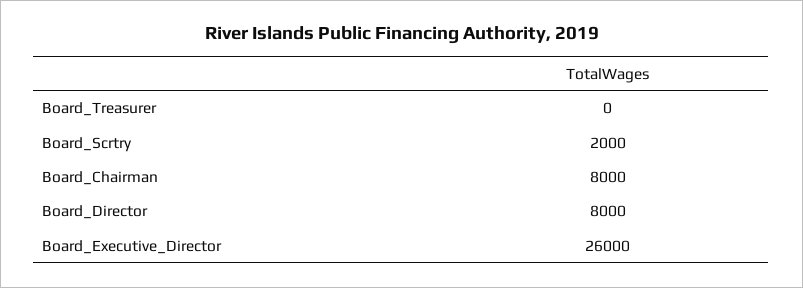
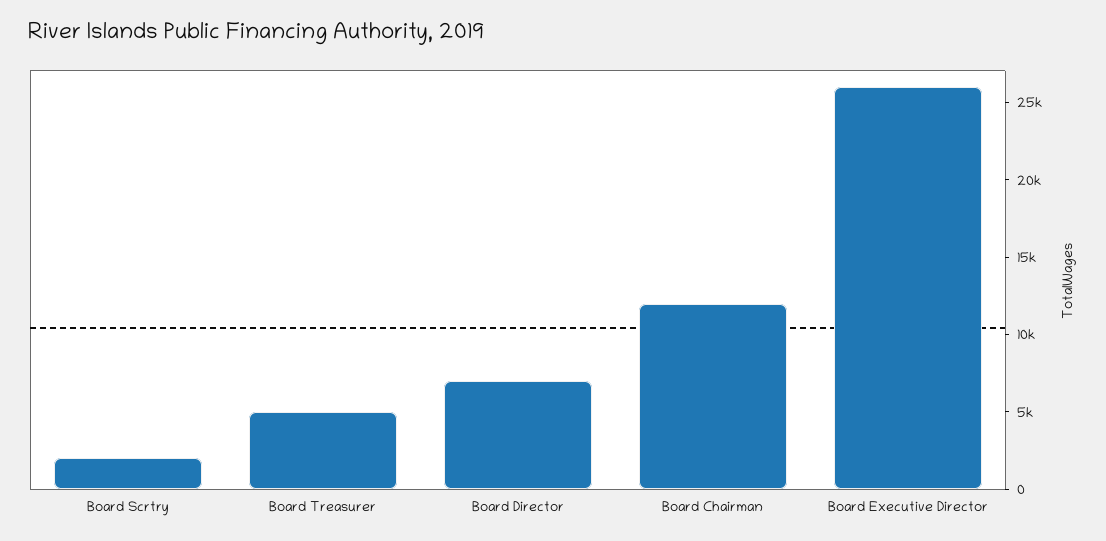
Board_Treasurer: 0 -> 5000
Board_Chairman: 8000 -> 12000
Board_Director: 8000 -> 7000

